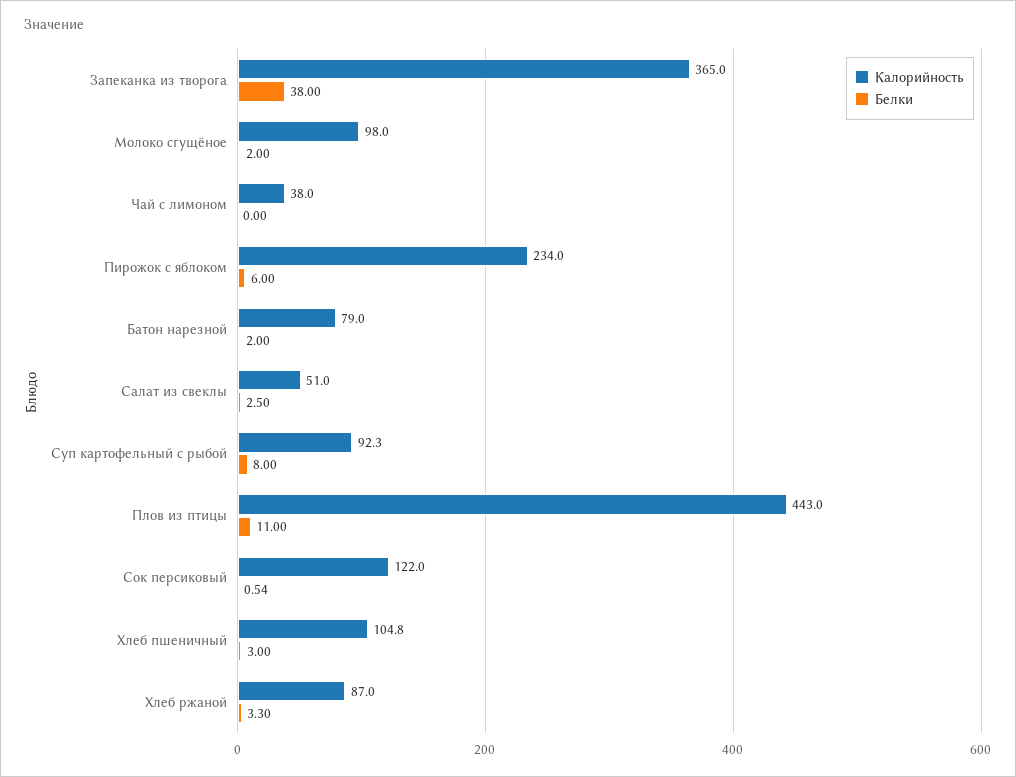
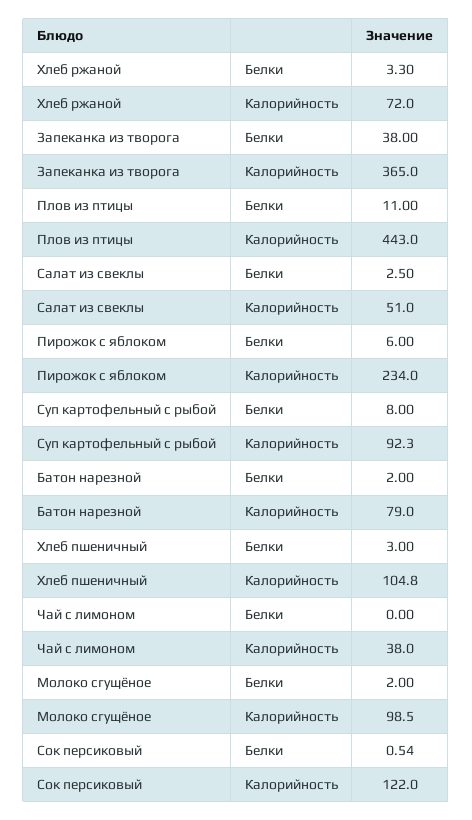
Калорийность, Молоко сгущёное: 98 -> 98.5
Калорийность, Хлеб ржаной: 87 -> 72

